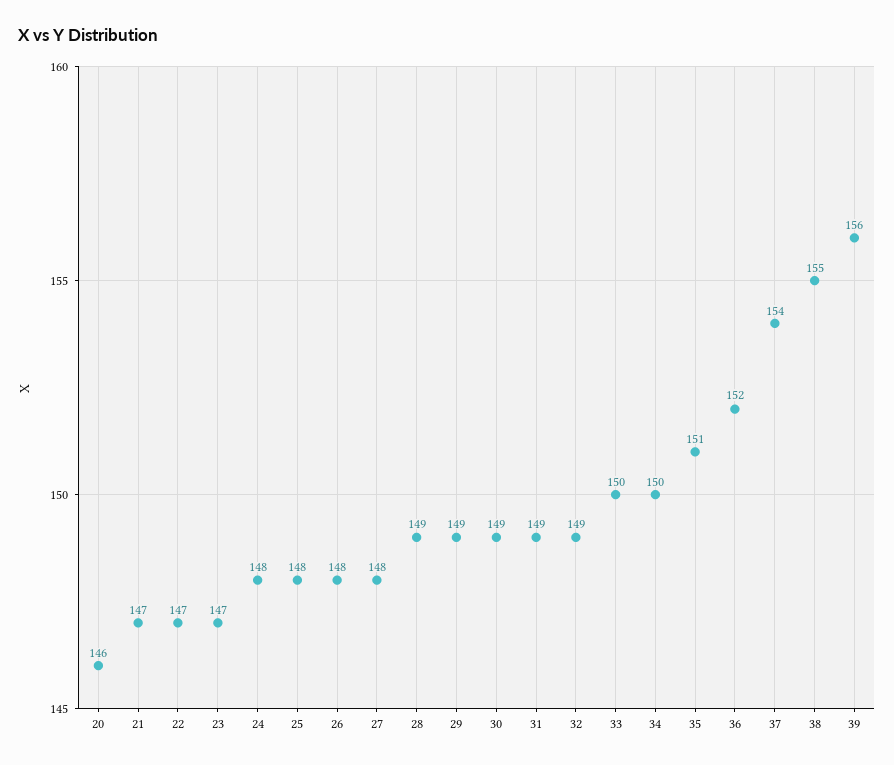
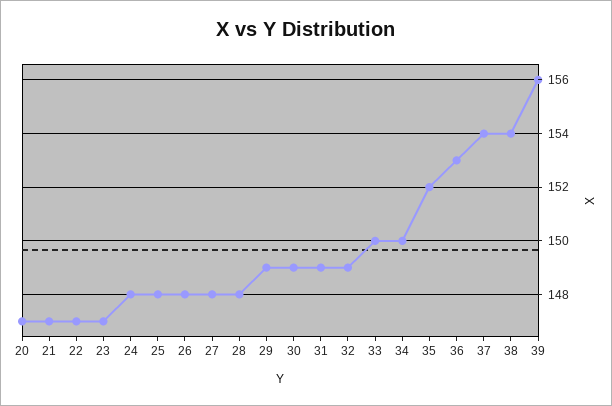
20: 146 -> 147
28: 149 -> 148
35: 151 -> 152
36: 152 -> 153
38: 155 -> 154

